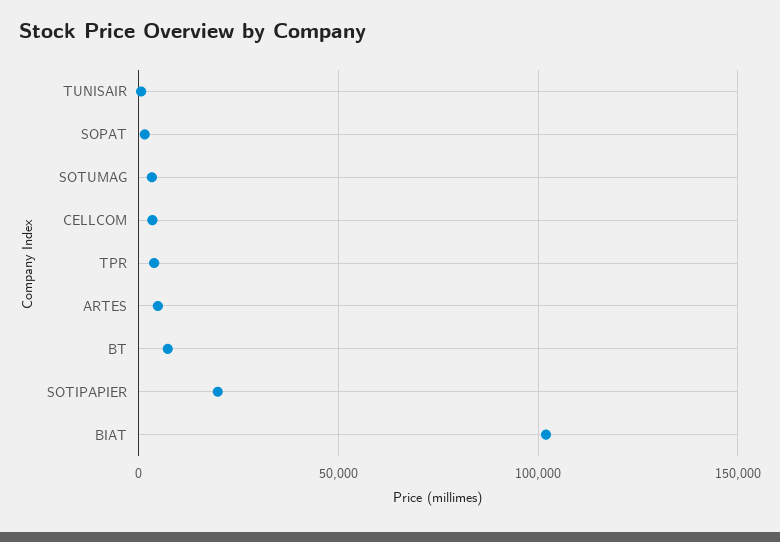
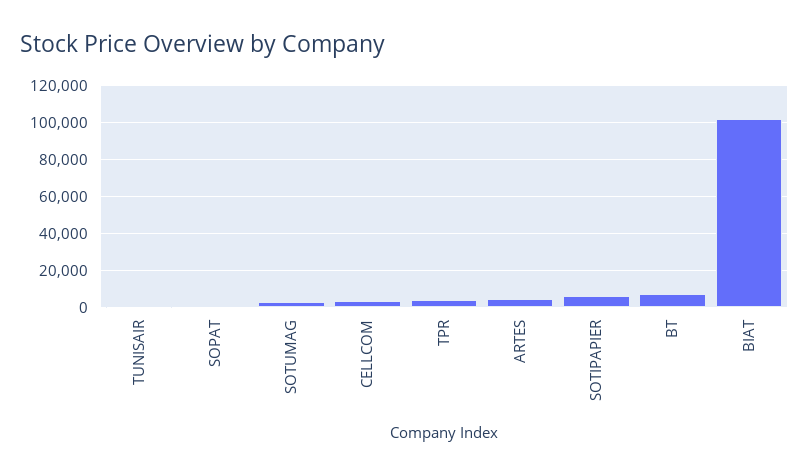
SOTIPAPIER: 20000 -> 5000

